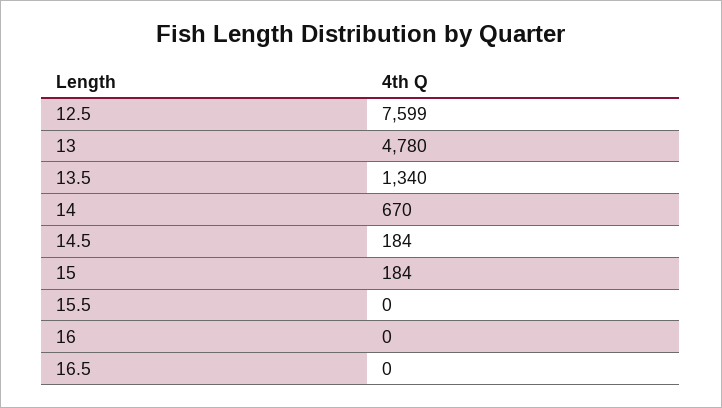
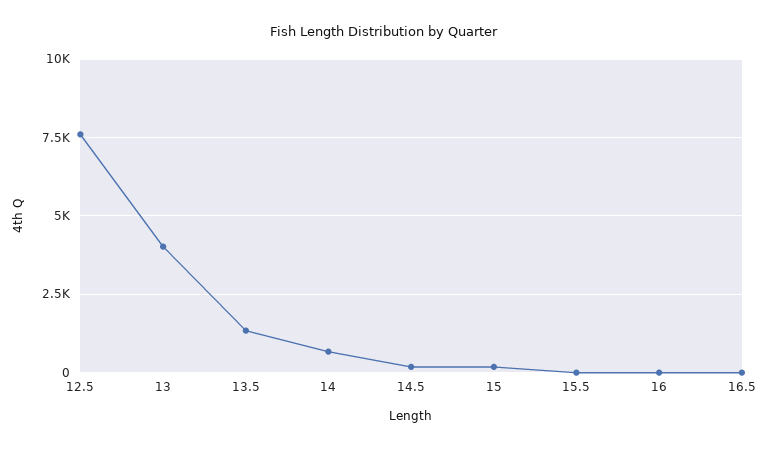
13: 4780 -> 4000

